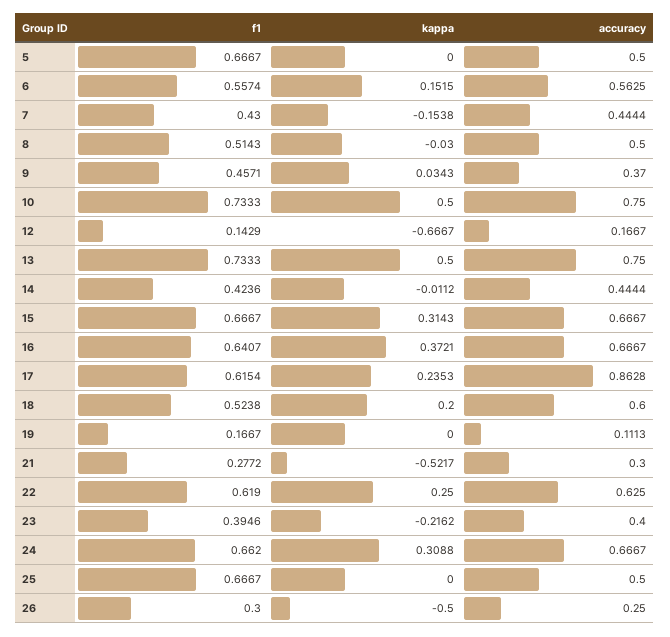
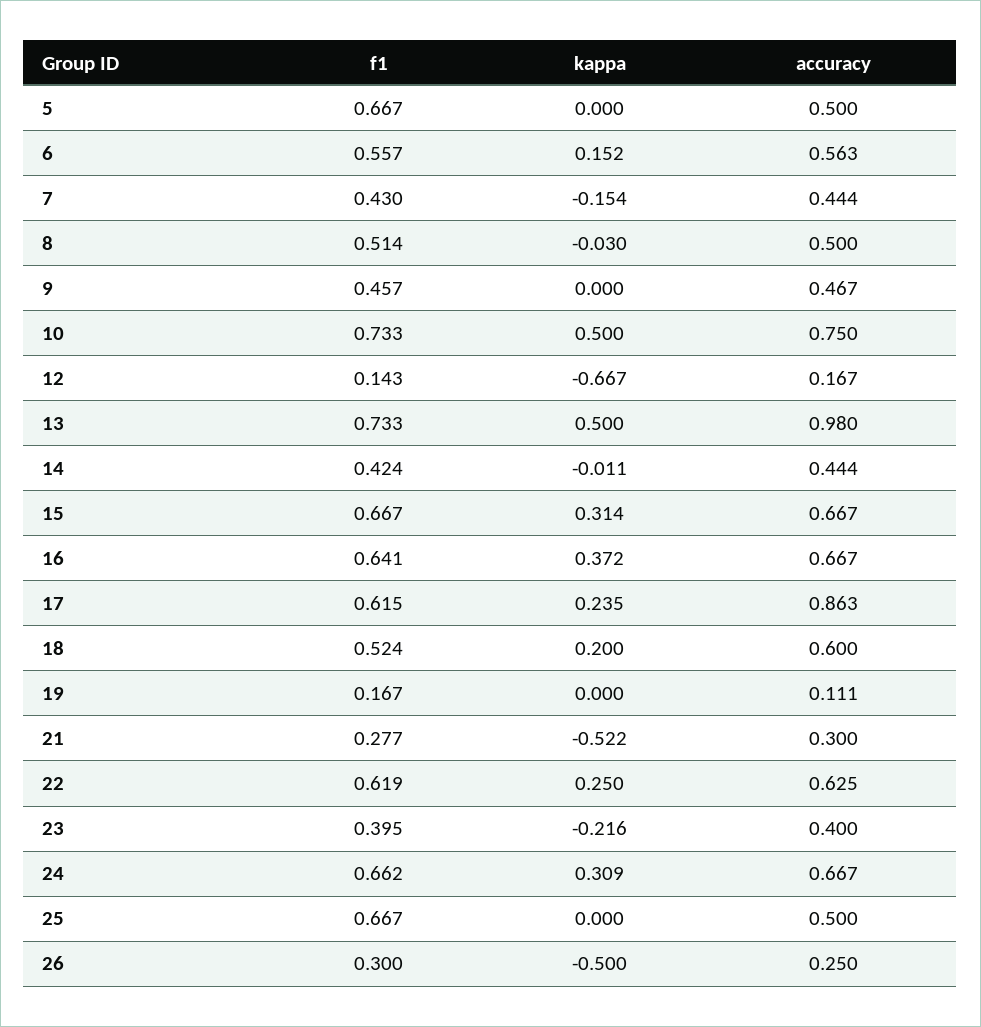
kappa, 9: 0.0343 -> 0
accuracy, 9: 0.37 -> 0.467
accuracy, 13: 0.75 -> 0.98

